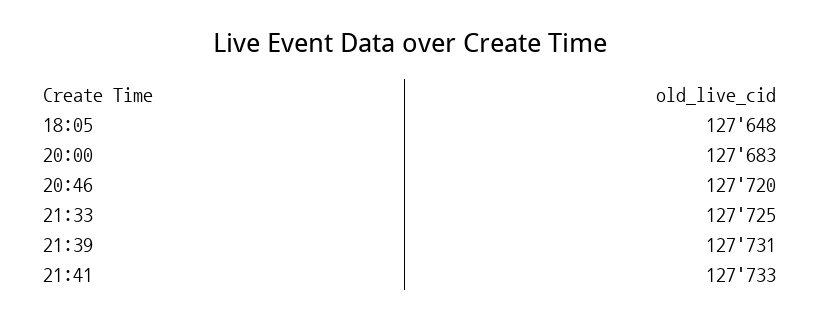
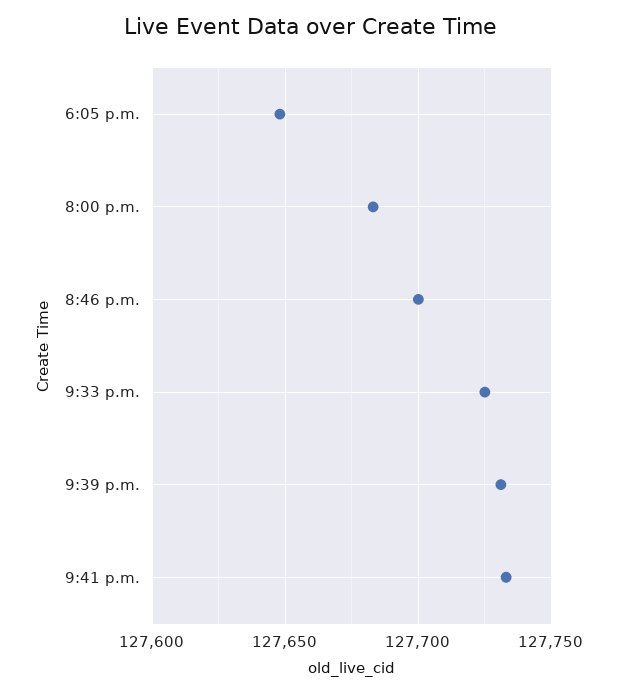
20:46: 127720 -> 127700

